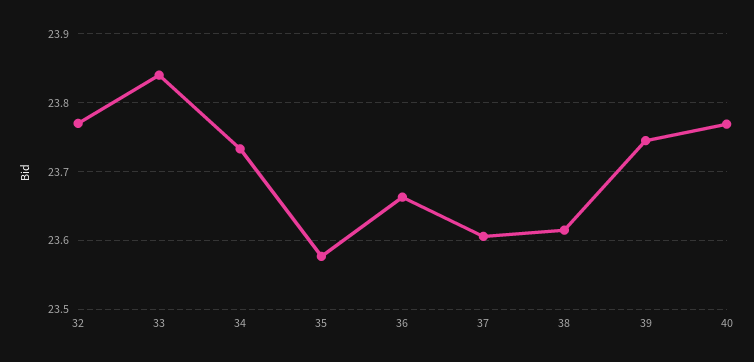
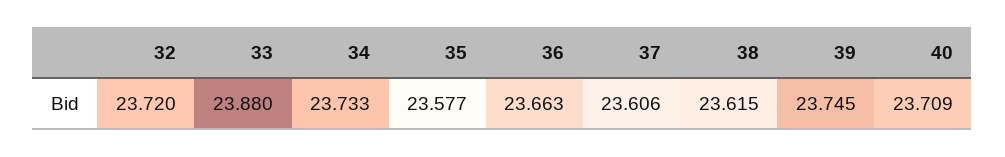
32: 23.77 -> 23.72
33: 23.84 -> 23.88
40: 23.77 -> 23.709

